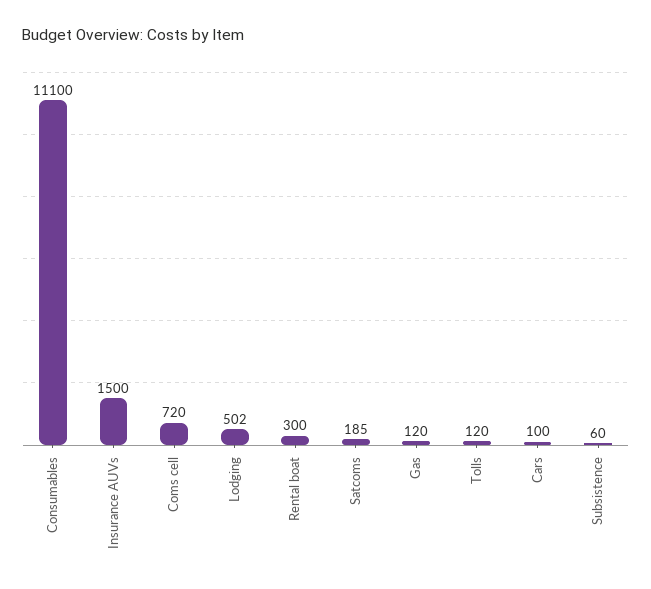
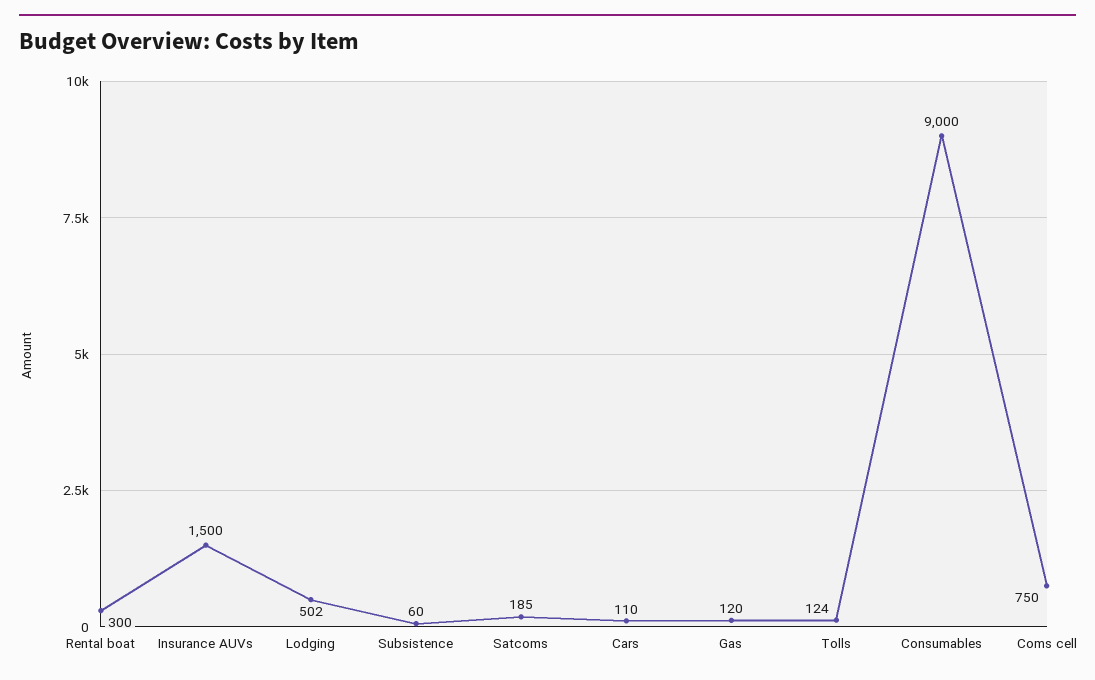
Consumables: 11100 -> 9000
Coms cell: 720 -> 750
Tolls: 120 -> 124
Cars: 100 -> 110

